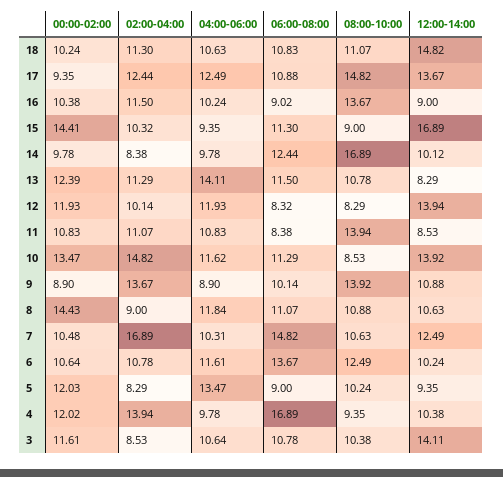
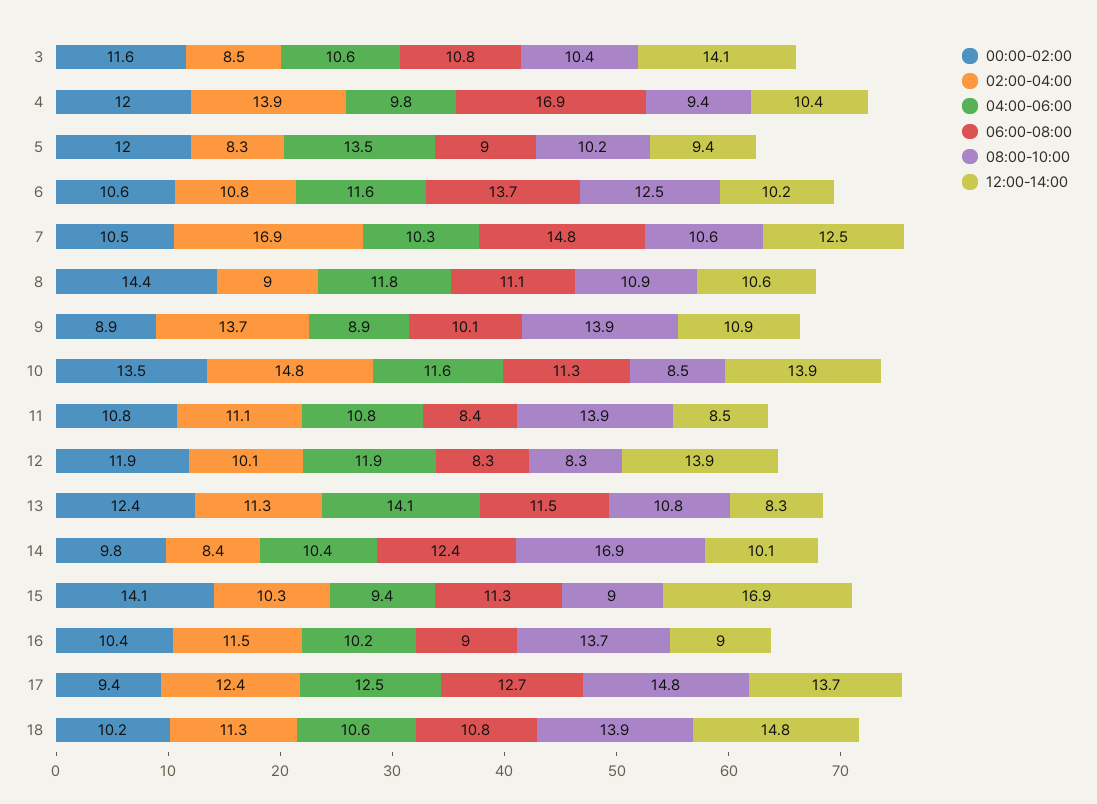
08:00-10:00, 18: 11.07 -> 13.9
06:00-08:00, 17: 10.88 -> 12.7
00:00-02:00, 15: 14.41 -> 14.1
04:00-06:00, 14: 9.78 -> 10.4

